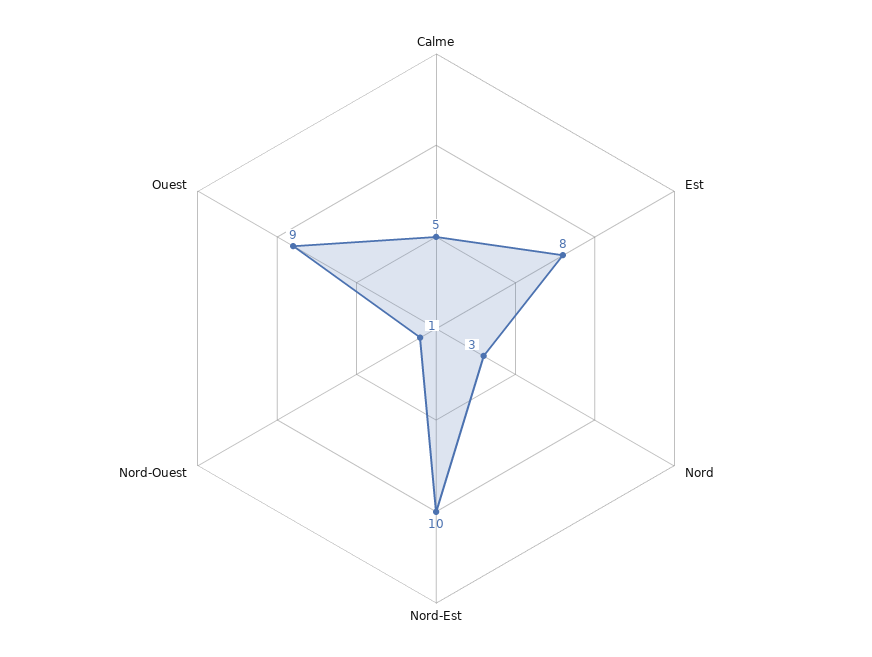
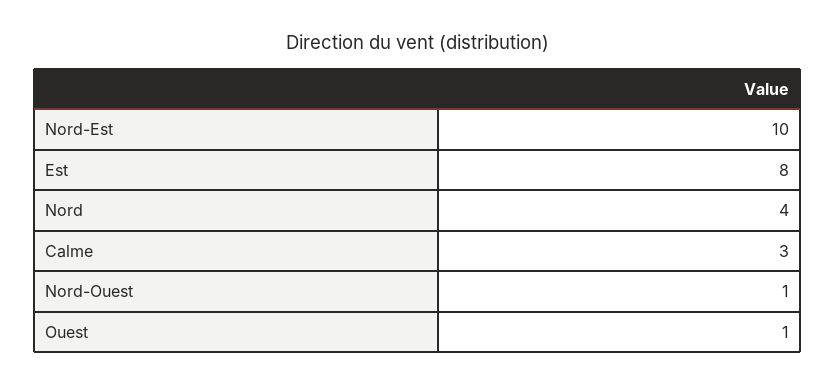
Calme: 5 -> 3
Nord: 3 -> 4
Ouest: 9 -> 1

